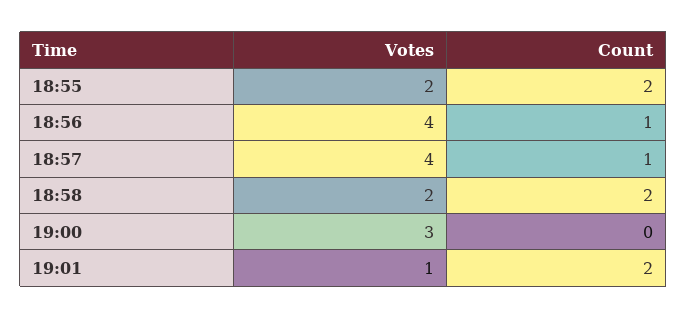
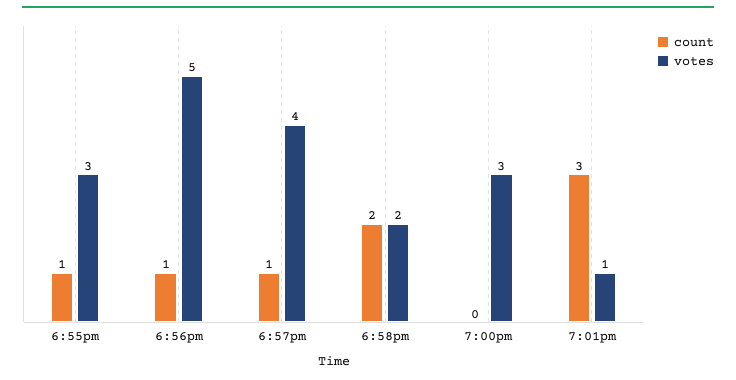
Votes, 18:55: 2 -> 3
Count, 18:55: 2 -> 1
Votes, 18:56: 4 -> 5
Count, 19:01: 2 -> 3

